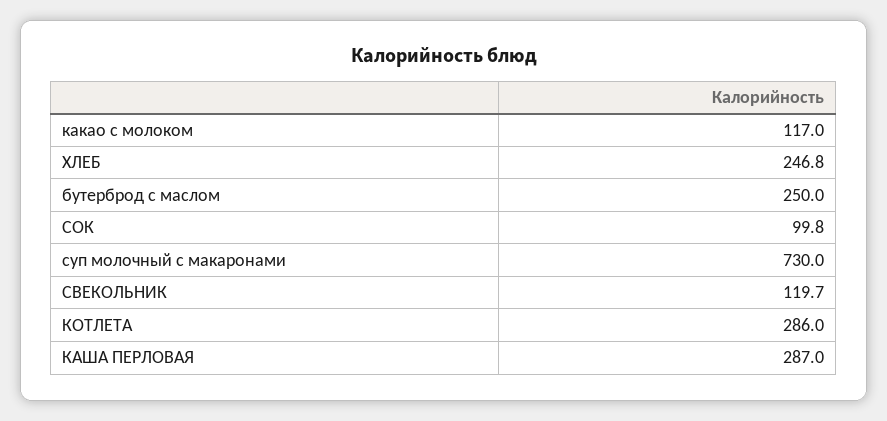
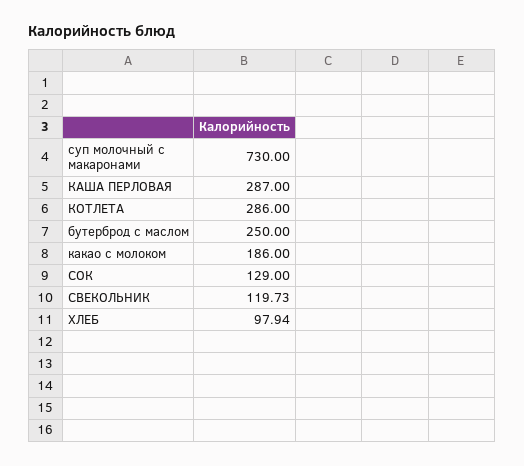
какао с молоком: 117 -> 186
ХЛЕБ: 246.8 -> 97.94
СОК: 99.8 -> 129

